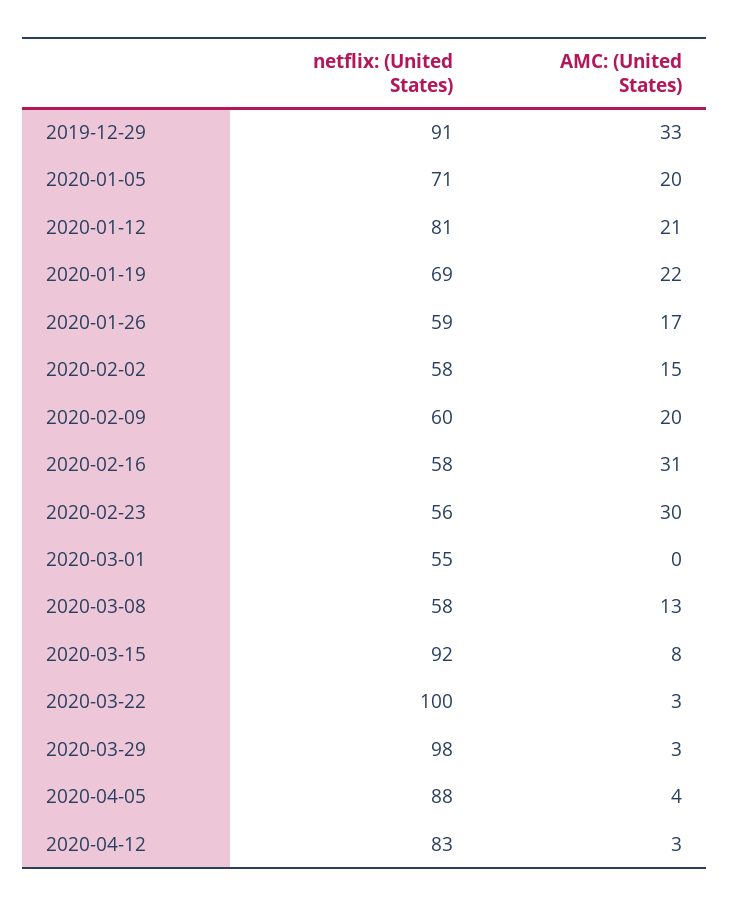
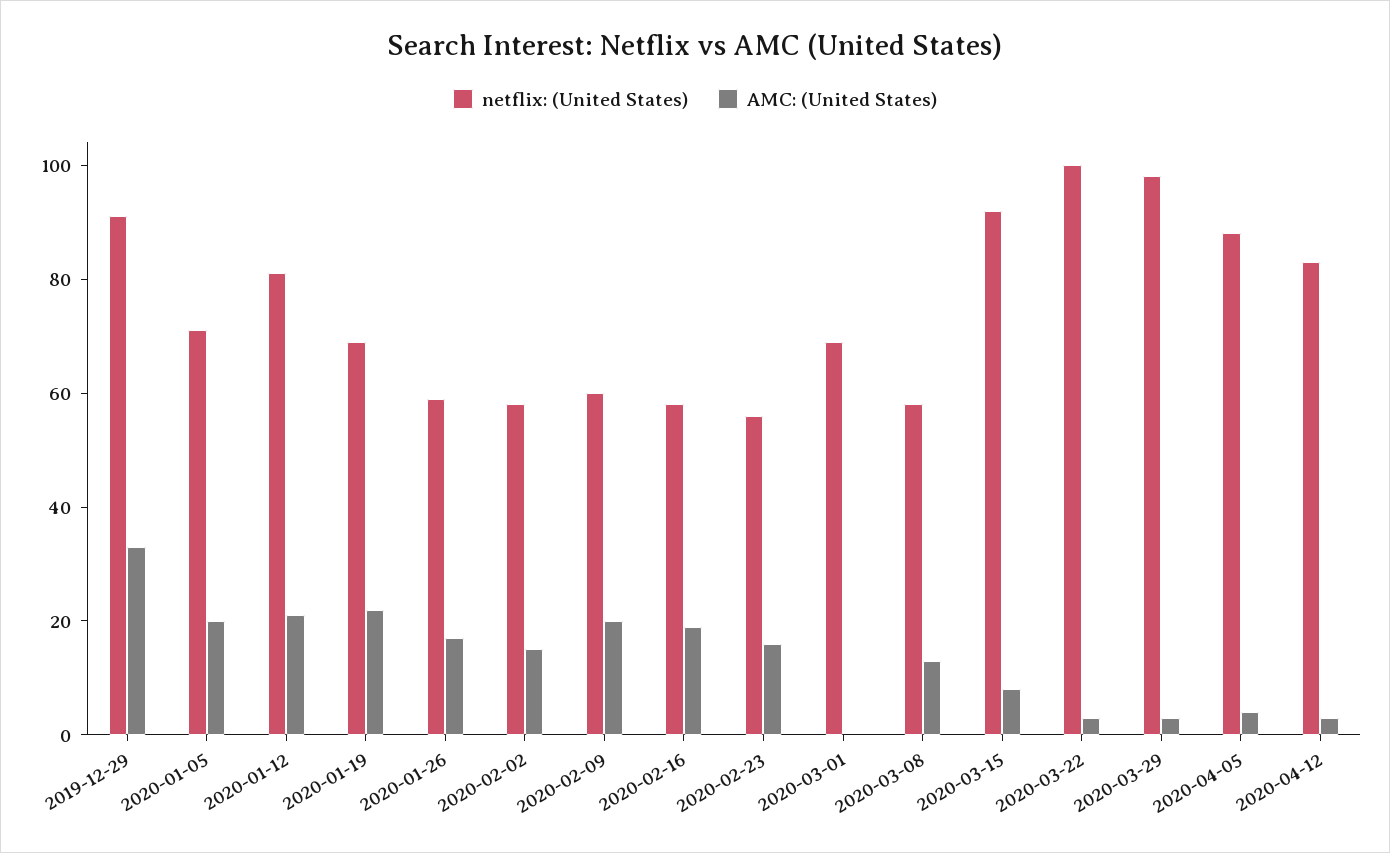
AMC: (United States), 2020-02-16: 31 -> 20
AMC: (United States), 2020-02-23: 30 -> 15
netflix: (United States), 2020-03-01: 55 -> 70

